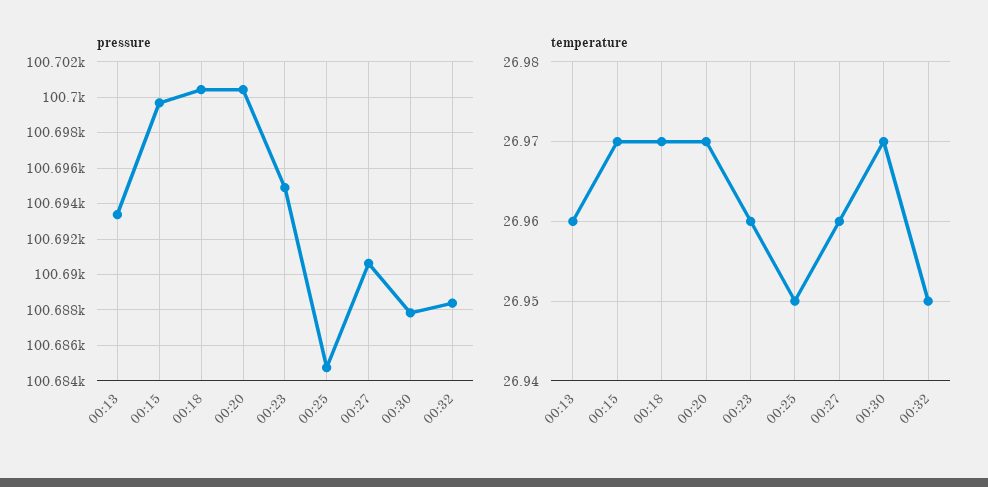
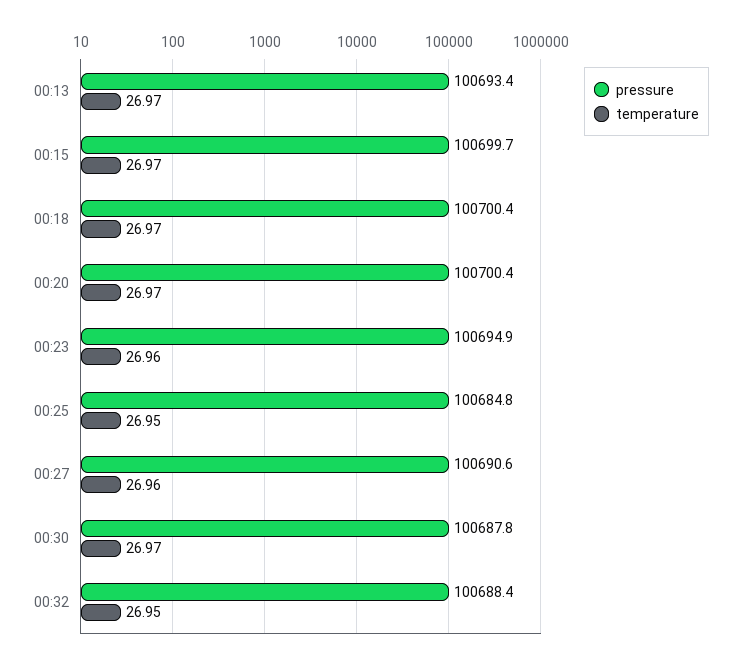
temperature, 00:13: 26.96 -> 26.97

